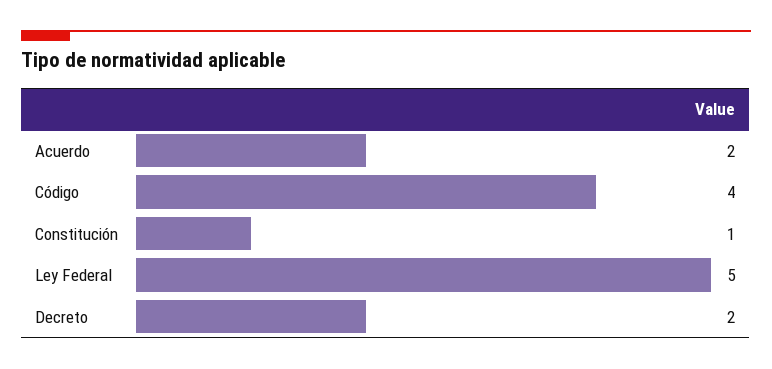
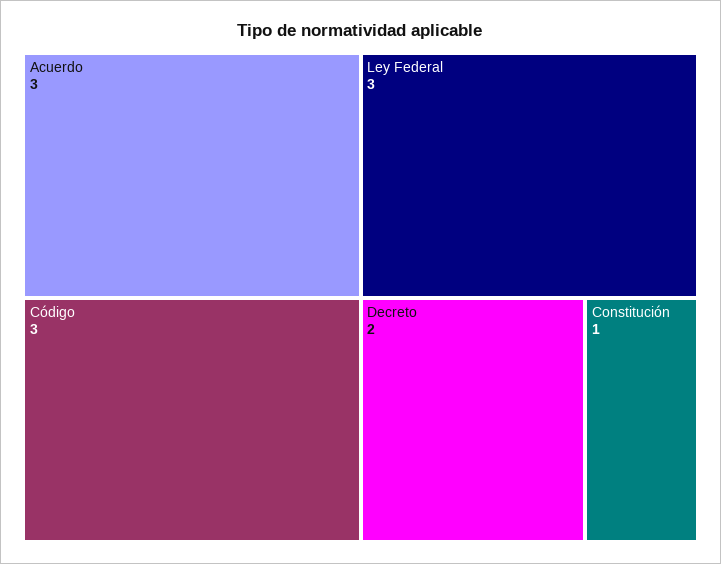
Acuerdo: 2 -> 3
Código: 4 -> 3
Ley Federal: 5 -> 3

